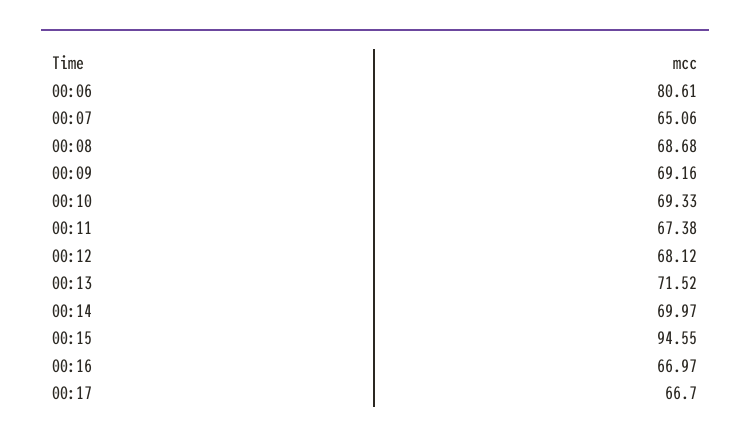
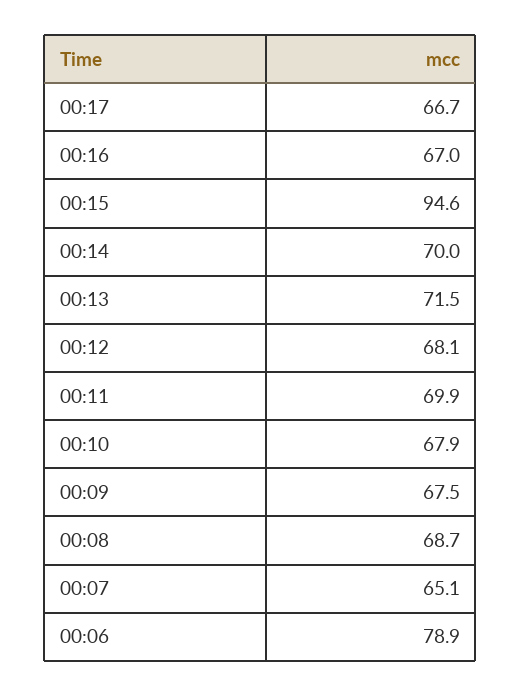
00:06: 80.61 -> 78.9
00:09: 69.16 -> 67.5
00:10: 69.33 -> 67.9
00:11: 67.38 -> 69.9

